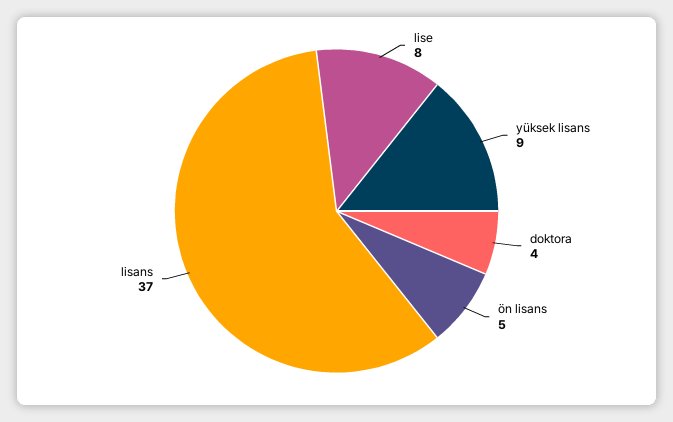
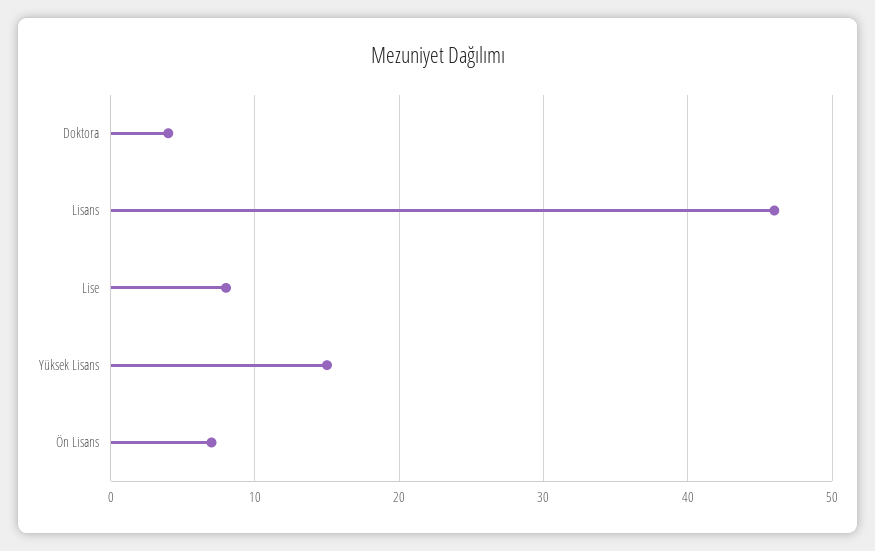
yüksek lisans: 9 -> 15
ön lisans: 5 -> 7
lisans: 37 -> 46

